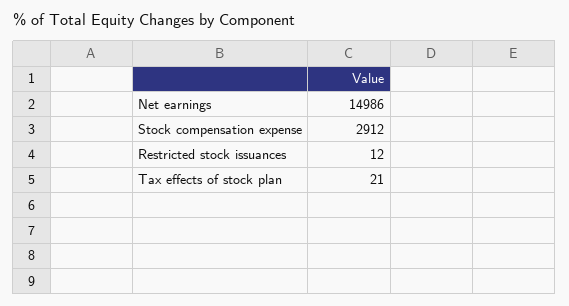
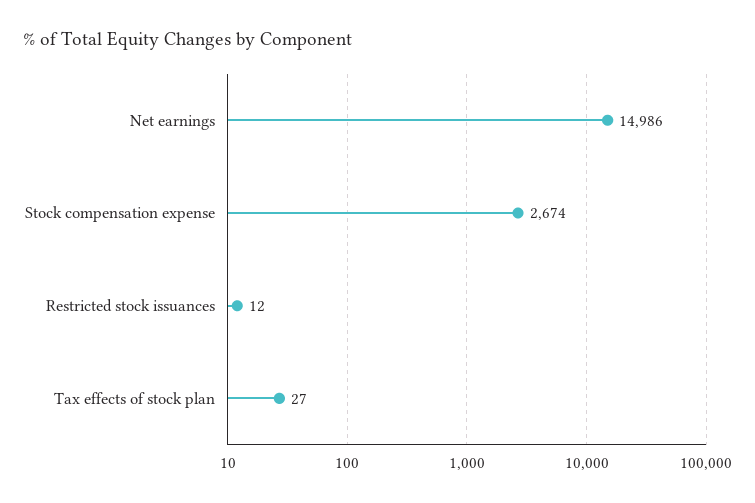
Stock compensation expense: 2912 -> 2674
Tax effects of stock plan: 21 -> 27

